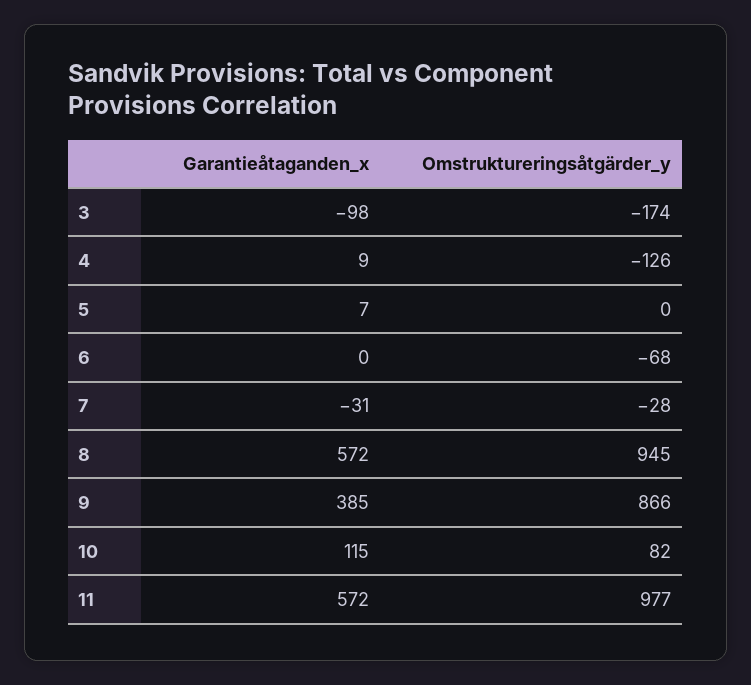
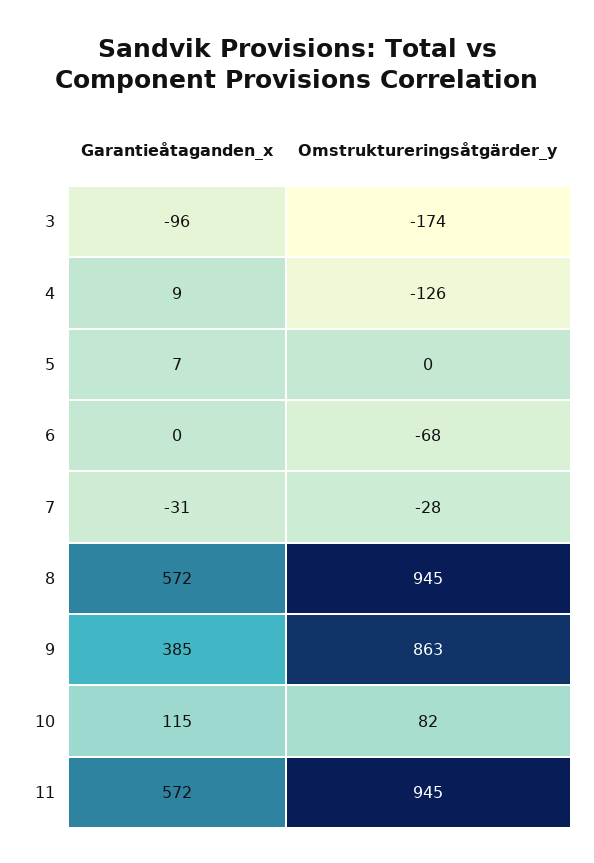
Garantieåtaganden_x, 3: -98 -> -96
Omstruktureringsåtgärder_y, 9: 866 -> 863
Omstruktureringsåtgärder_y, 11: 977 -> 945

